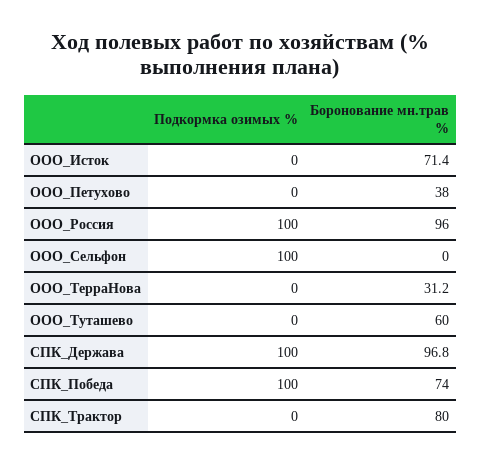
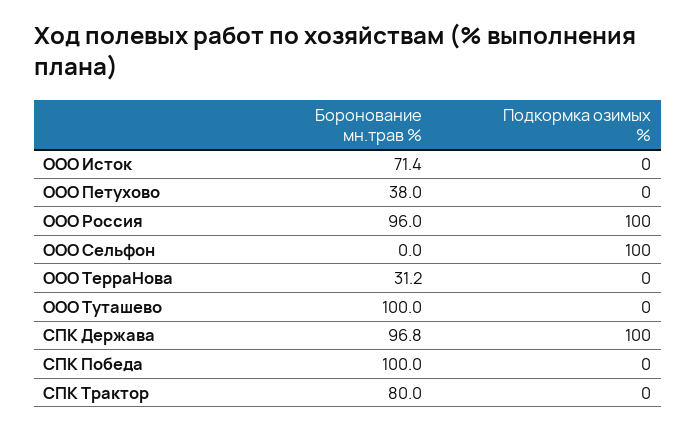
Боронование мн.трав %, ООО_Туташево: 60 -> 100
Подкормка озимых %, СПК_Победа: 100 -> 0
Боронование мн.трав %, СПК_Победа: 74 -> 100

